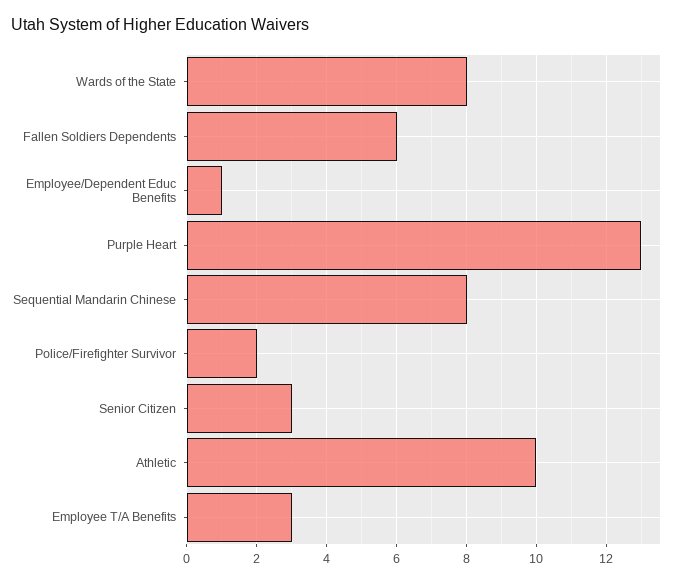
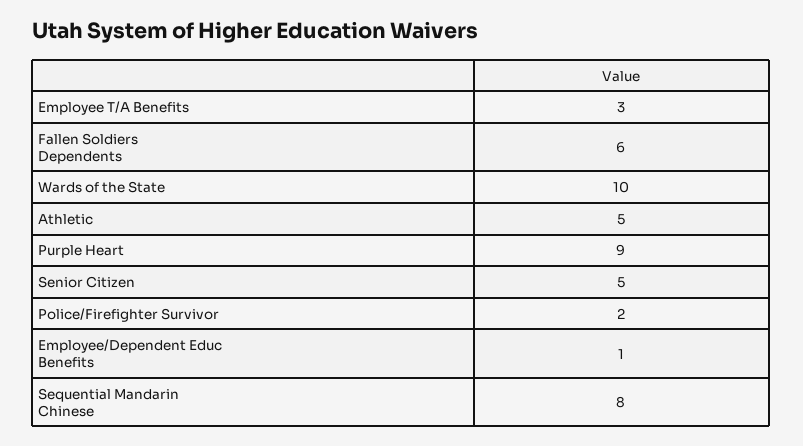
Wards of the State: 8 -> 10
Purple Heart: 13 -> 9
Senior Citizen: 3 -> 5
Athletic: 10 -> 5

